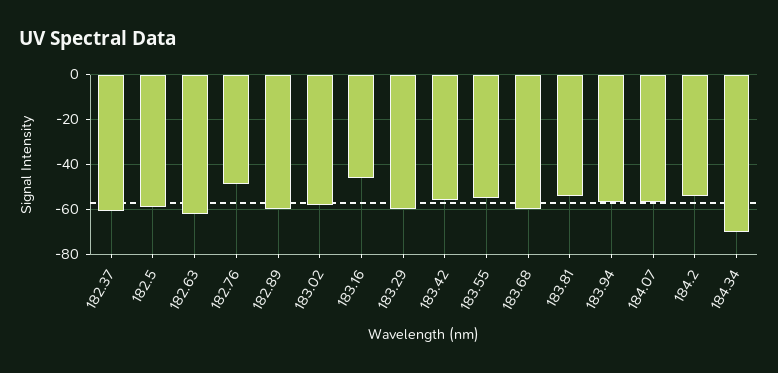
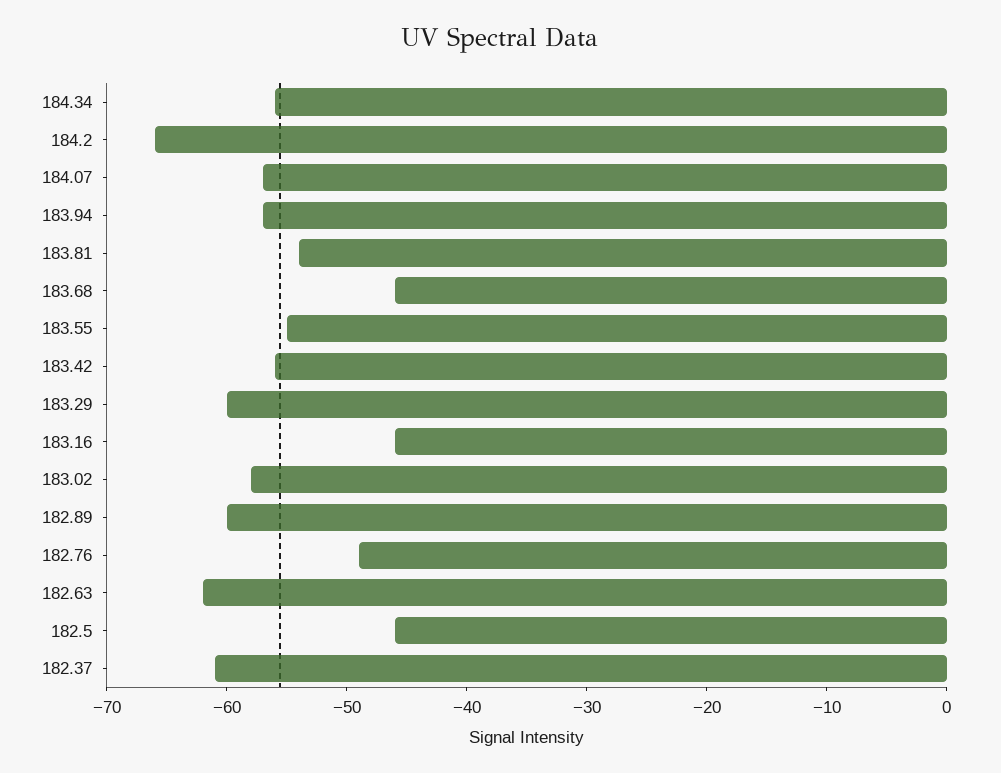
182.5: -60 -> -46
183.68: -60 -> -46
184.2: -55 -> -66
184.34: -70 -> -56

